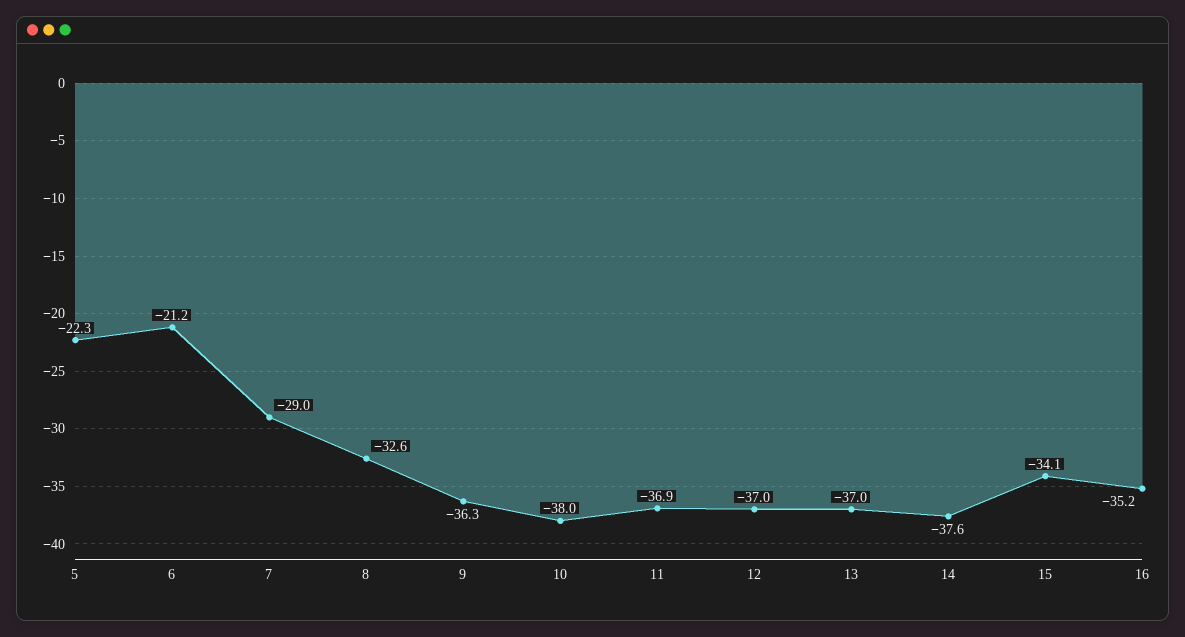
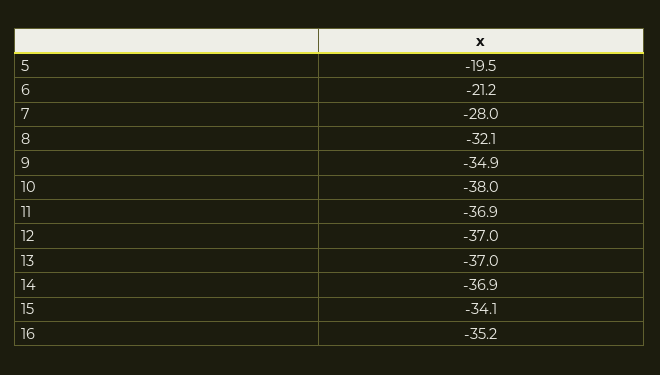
5: -22.3 -> -19.5
7: -29 -> -28
8: -32.6 -> -32.1
9: -36.3 -> -34.9
14: -37.6 -> -36.9

